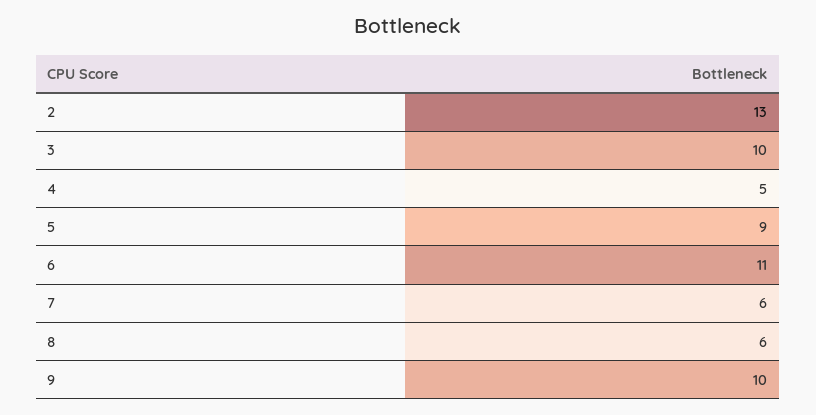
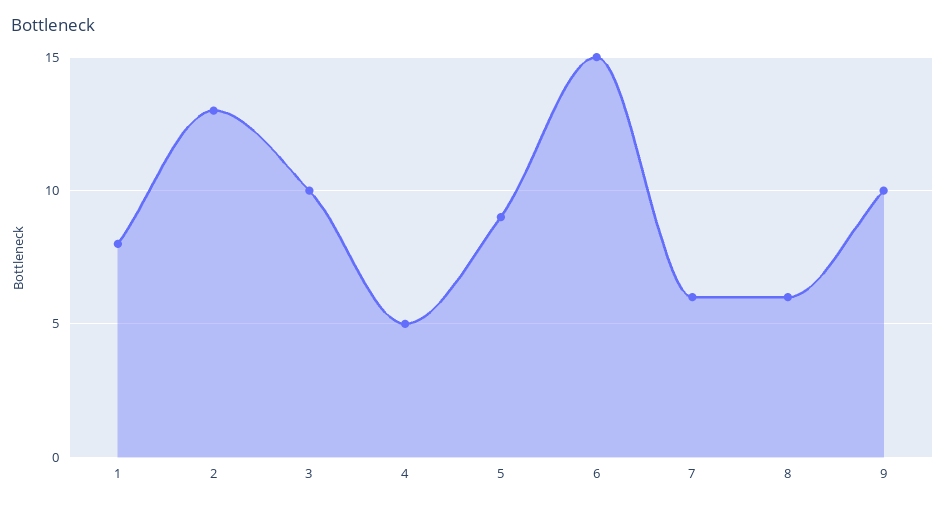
6: 11 -> 15
1: none -> 8

